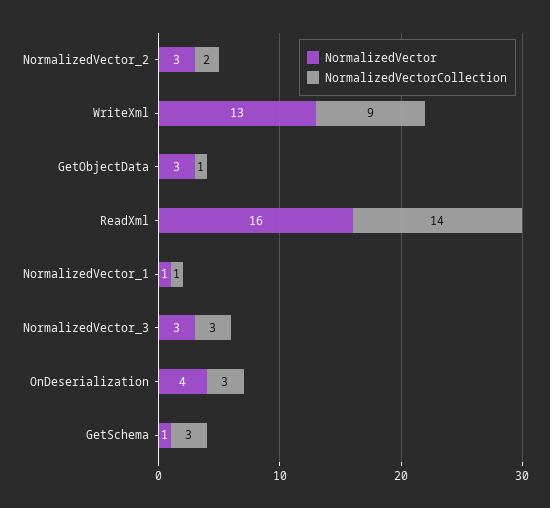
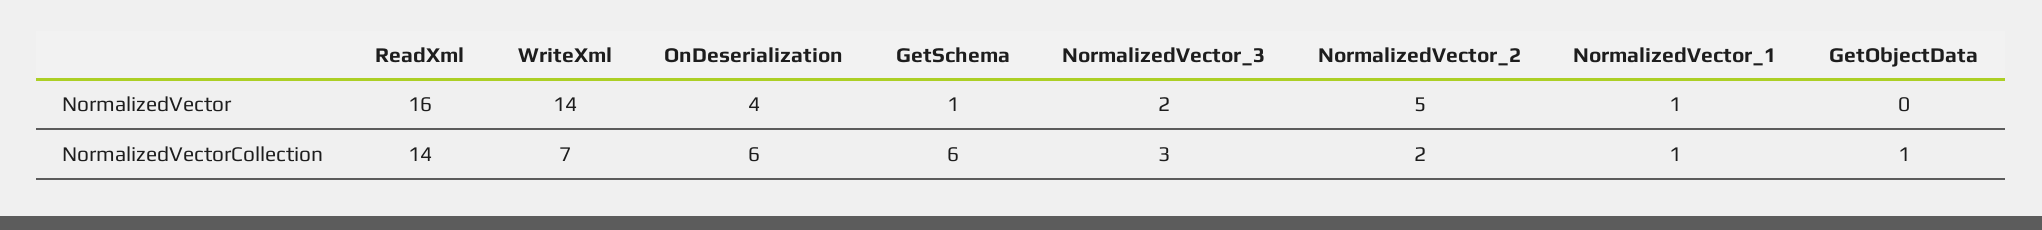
NormalizedVector, NormalizedVector_2: 3 -> 5
NormalizedVector, WriteXml: 13 -> 14
NormalizedVectorCollection, WriteXml: 9 -> 7
NormalizedVector, GetObjectData: 3 -> 0
NormalizedVector, NormalizedVector_3: 3 -> 2
NormalizedVectorCollection, OnDeserialization: 3 -> 6
NormalizedVectorCollection, GetSchema: 3 -> 6

